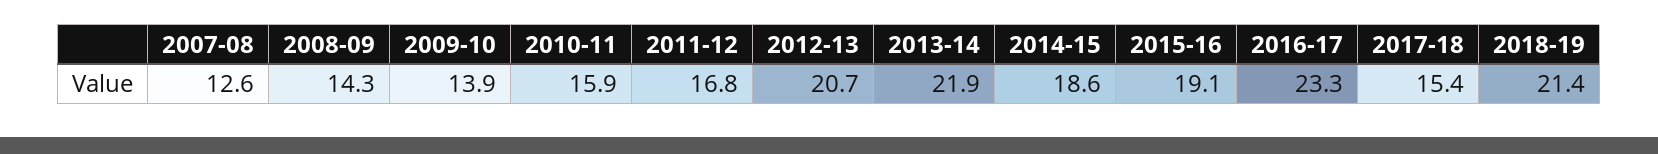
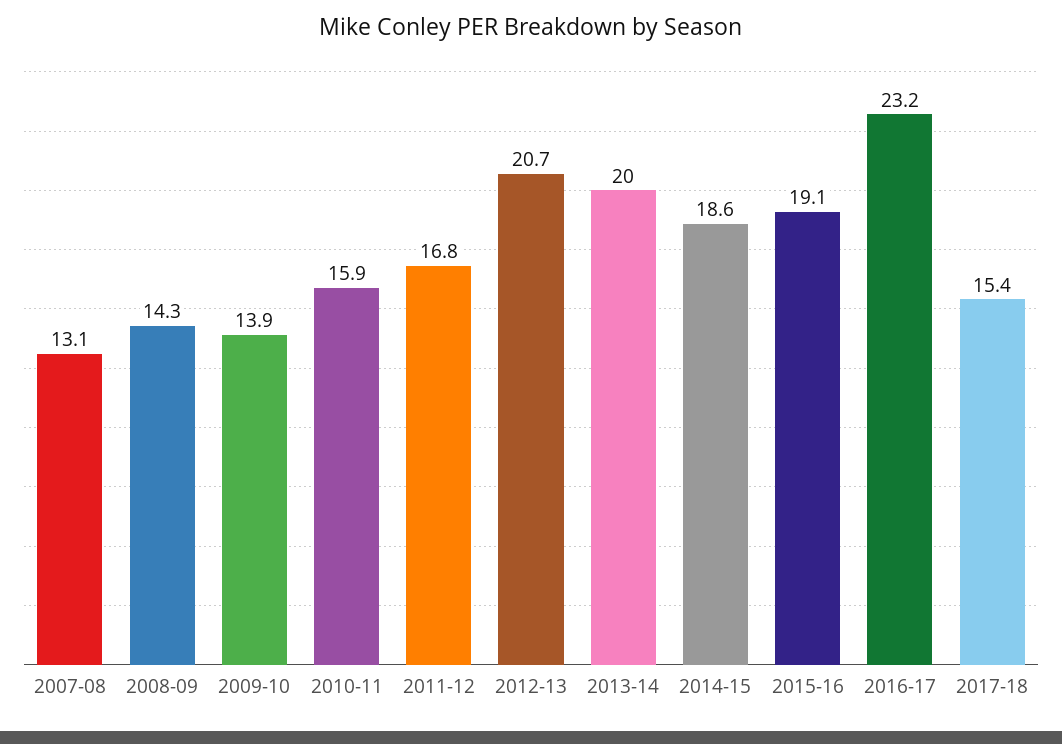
2007-08: 12.6 -> 13.1
2013-14: 21.9 -> 20
2016-17: 23.3 -> 23.2
2018-19: 21.4 -> none

